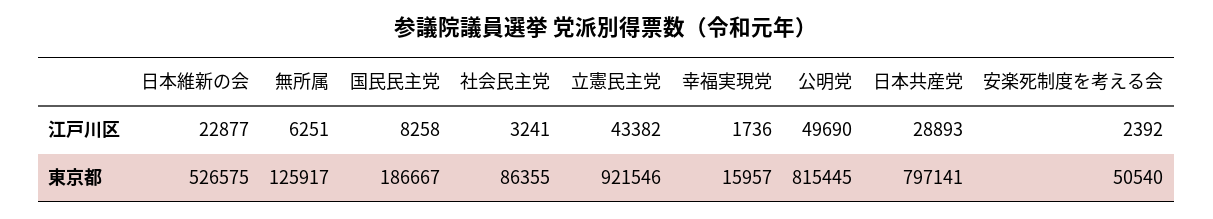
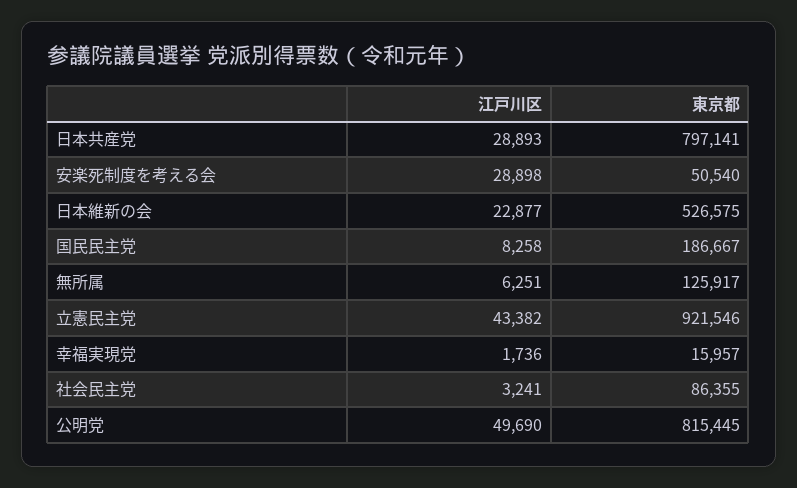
安楽死制度を考える会, 江戸川区: 2392 -> 28898

